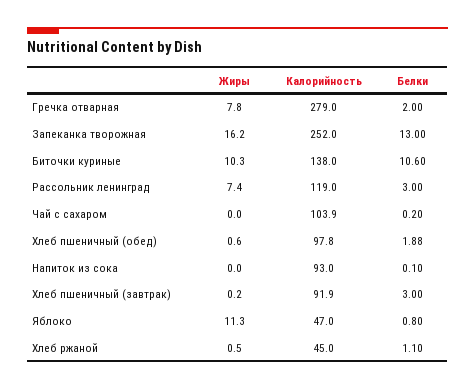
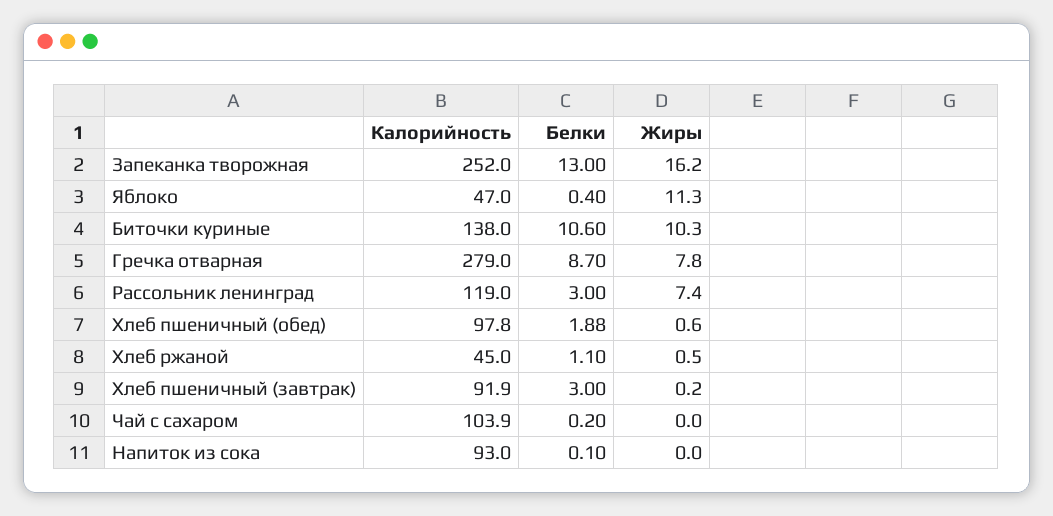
Белки, Гречка отварная: 2 -> 8.7
Белки, Яблоко: 0.8 -> 0.4

